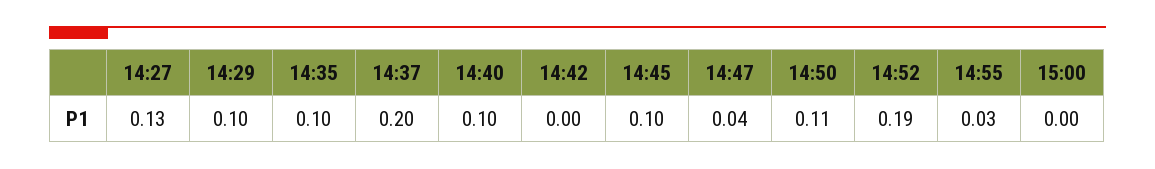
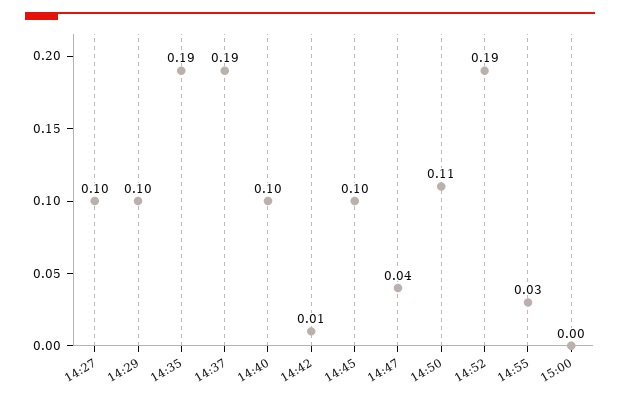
14:27: 0.13 -> 0.1
14:35: 0.1 -> 0.19
14:37: 0.2 -> 0.19
14:42: 0 -> 0.01

